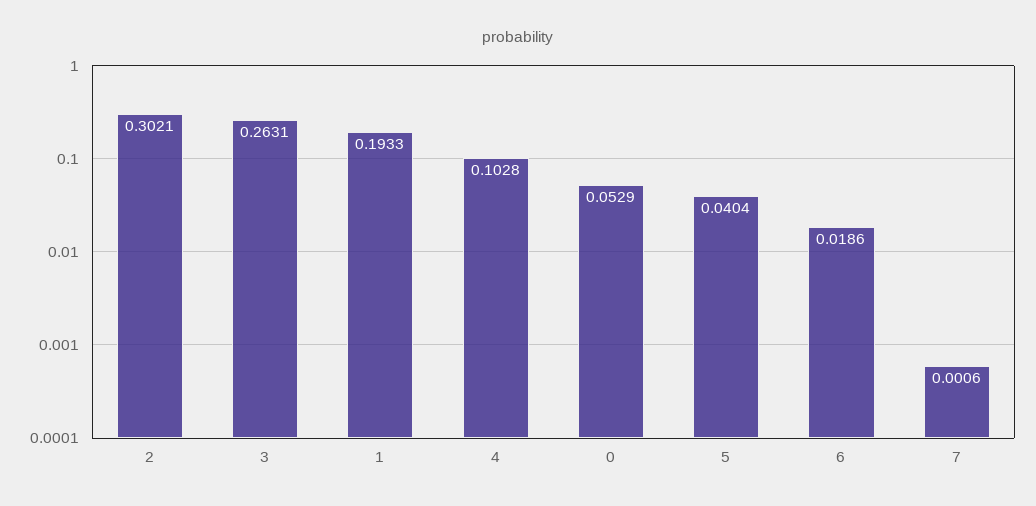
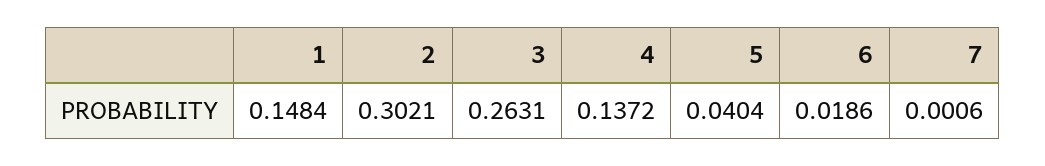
1: 0.1933 -> 0.1484
4: 0.1028 -> 0.1372
0: 0.0529 -> none

